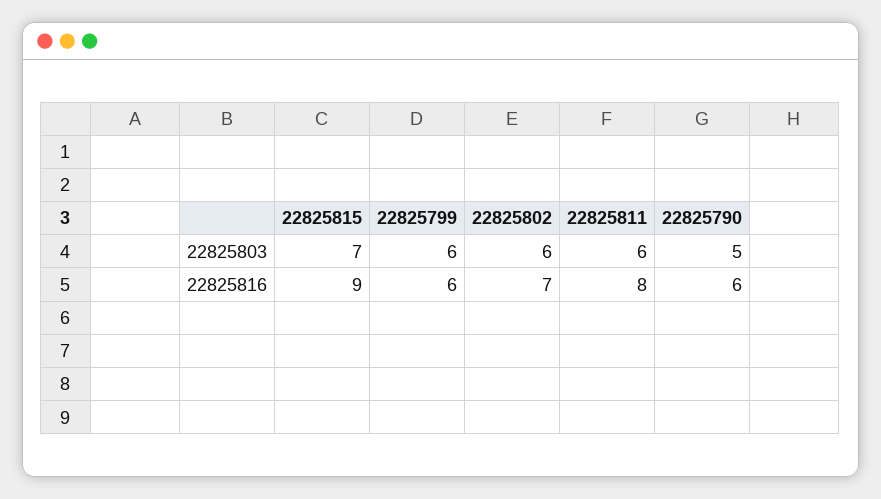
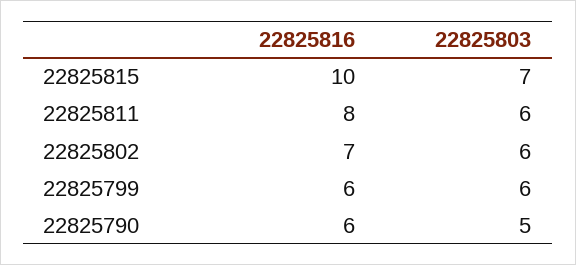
22825815, 22825816: 9 -> 10

